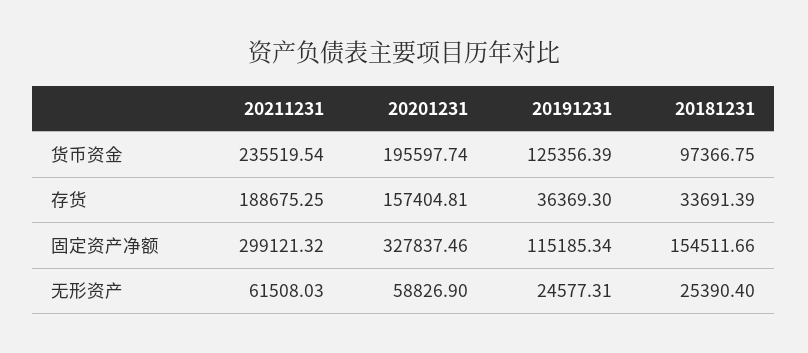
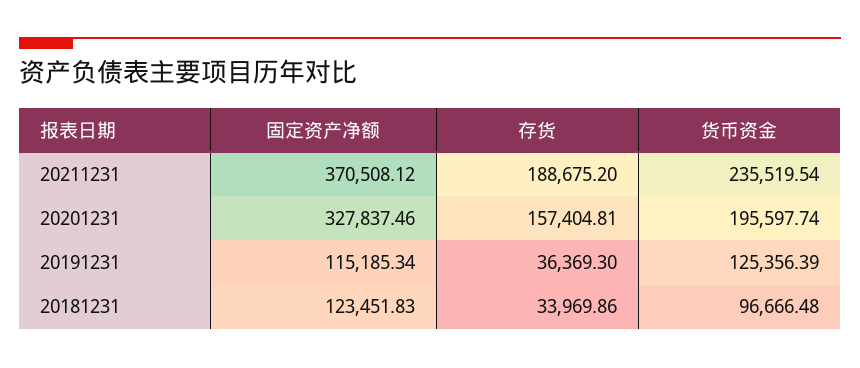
20181231, 货币资金: 97366.75 -> 96666.48
20211231, 存货: 188675.25 -> 188675.2
20181231, 存货: 33691.39 -> 33969.86
20211231, 固定资产净额: 299121.32 -> 370508.12
20181231, 固定资产净额: 154511.66 -> 123451.83
20211231, 无形资产: 61508.03 -> none
20201231, 无形资产: 58826.9 -> none
20191231, 无形资产: 24577.31 -> none
20181231, 无形资产: 25390.4 -> none

